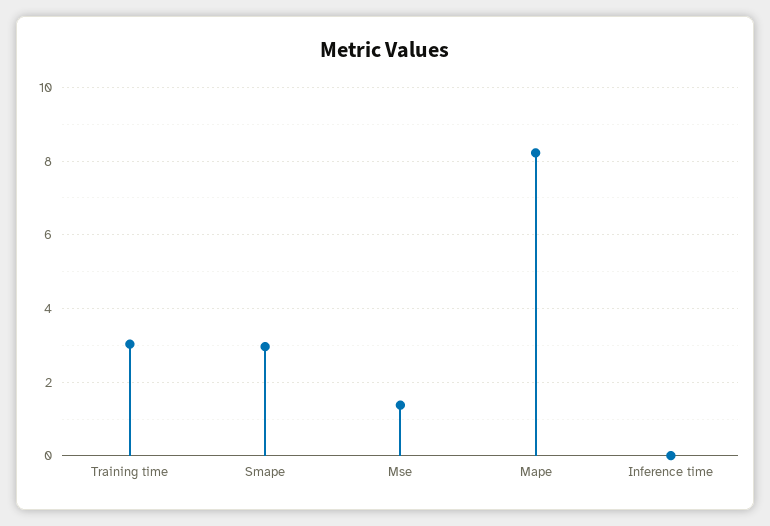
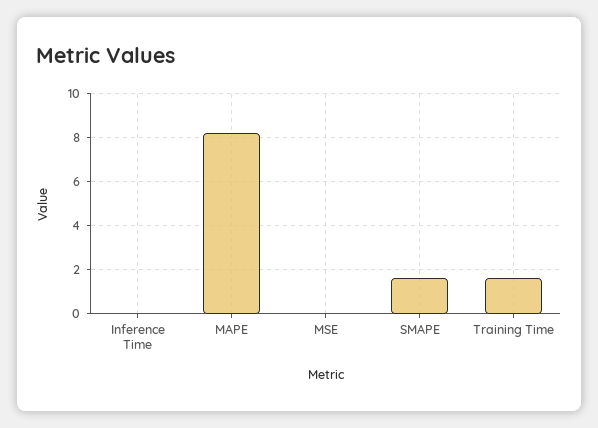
Training time: 3 -> 1.5
Smape: 3 -> 1.5
Mse: 1.4 -> 0

